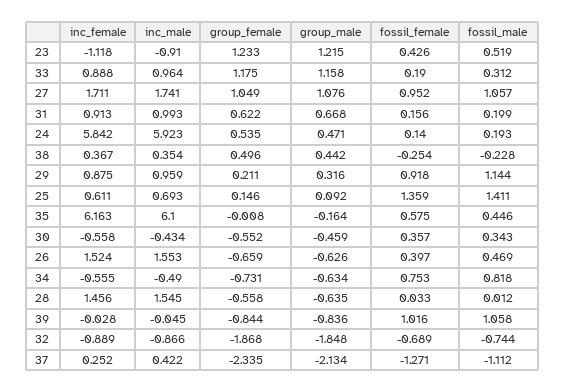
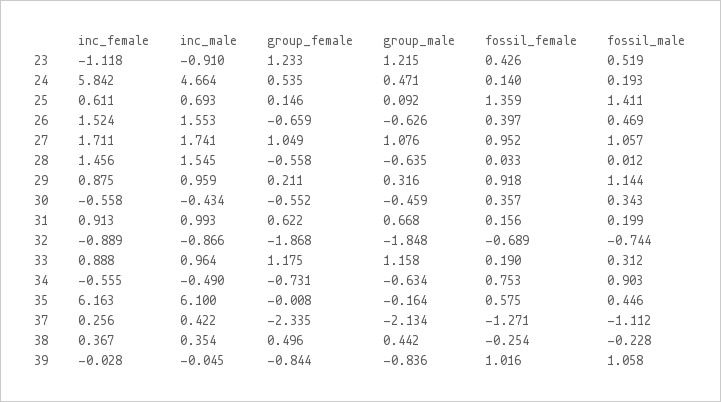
inc_male, 24: 5.923 -> 4.664
fossil_male, 34: 0.818 -> 0.903
inc_female, 37: 0.252 -> 0.256

